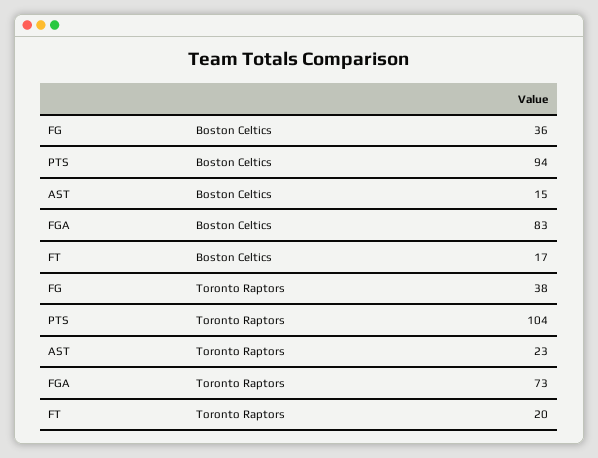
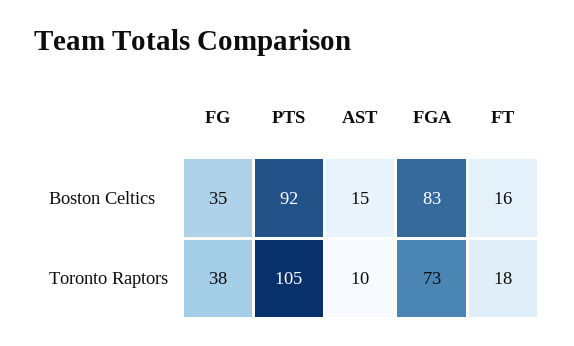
FG, Boston Celtics: 36 -> 35
PTS, Boston Celtics: 94 -> 92
FT, Boston Celtics: 17 -> 16
PTS, Toronto Raptors: 104 -> 105
AST, Toronto Raptors: 23 -> 10
FT, Toronto Raptors: 20 -> 18

